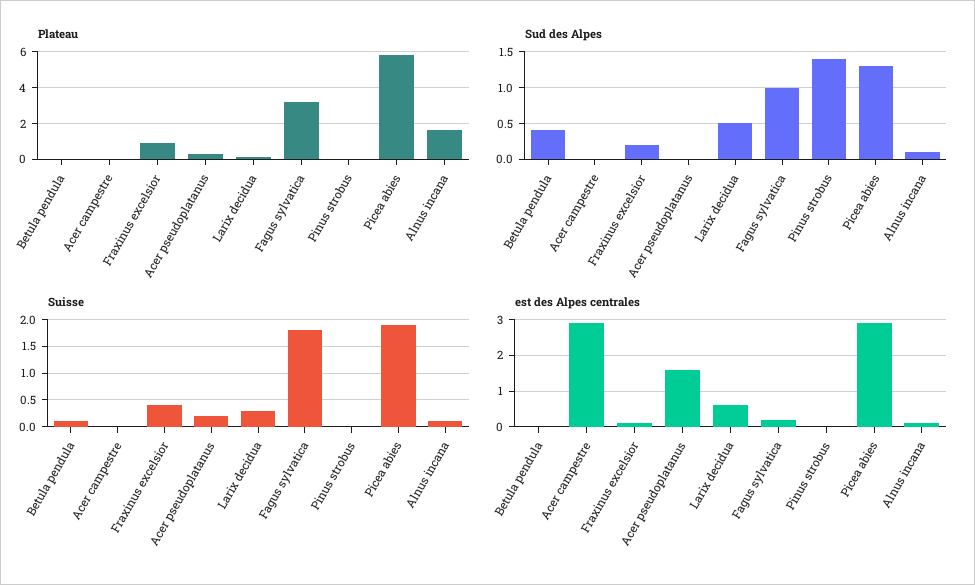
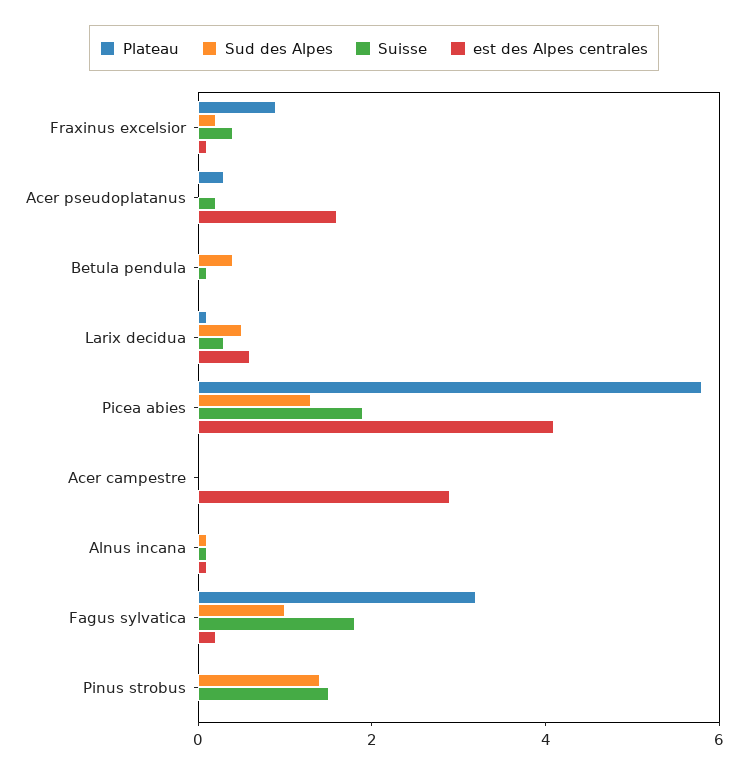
Plateau, Alnus incana: 1.5 -> 0
Suisse, Pinus strobus: 0 -> 1.5
est des Alpes centrales, Picea abies: 3 -> 4

